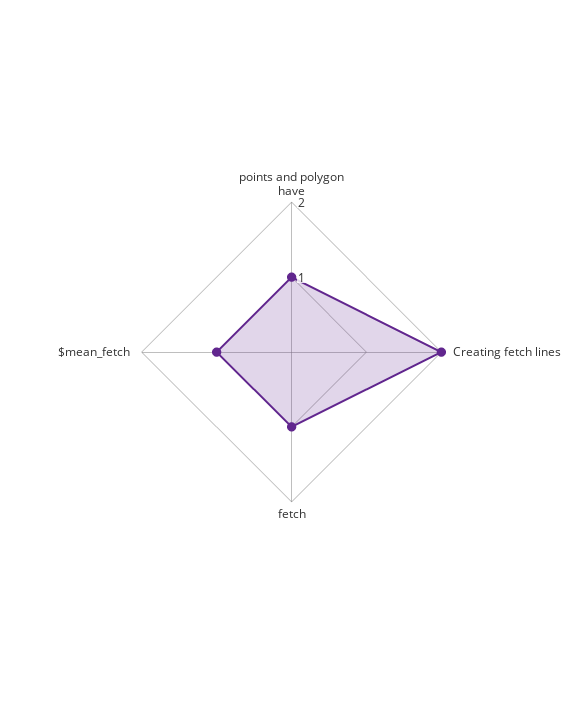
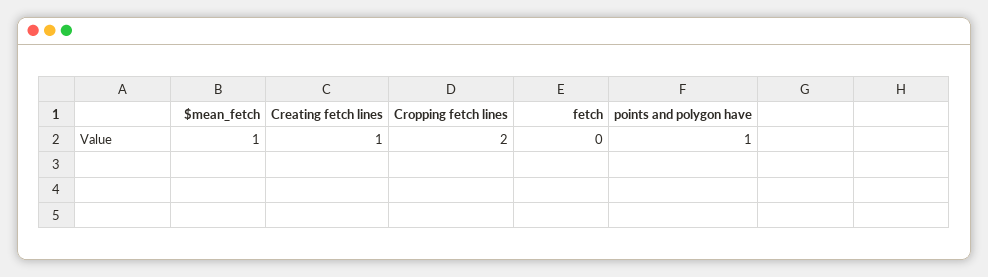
Creating fetch lines: 2 -> 1
fetch: 1 -> 0
Cropping fetch lines: none -> 2

